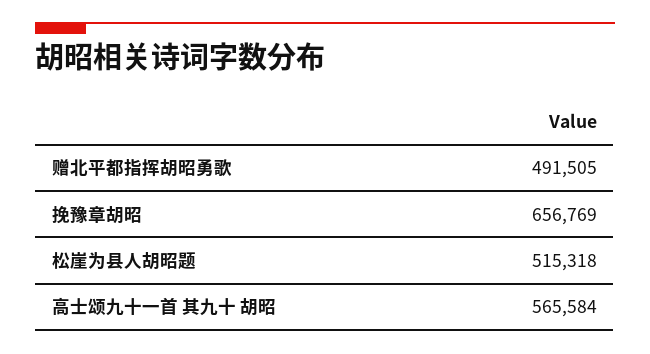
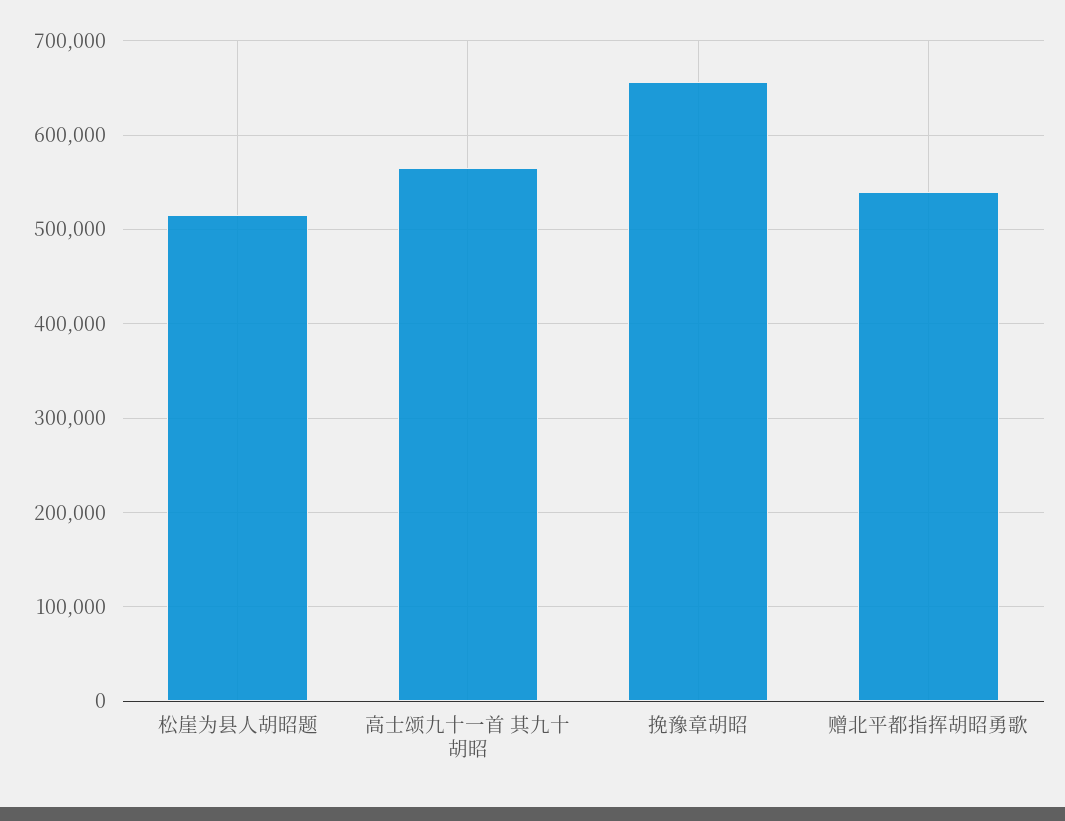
赠北平都指挥胡昭勇歌: 491505 -> 540000

